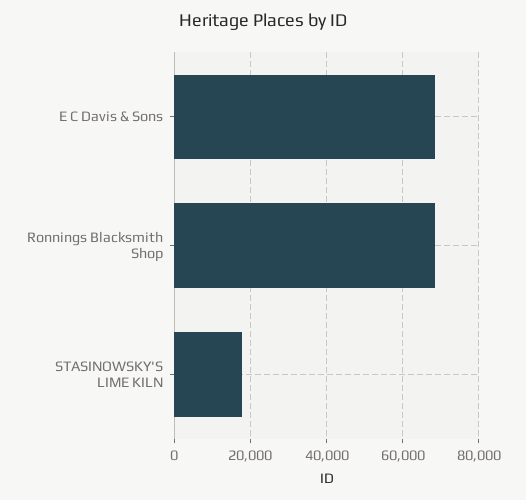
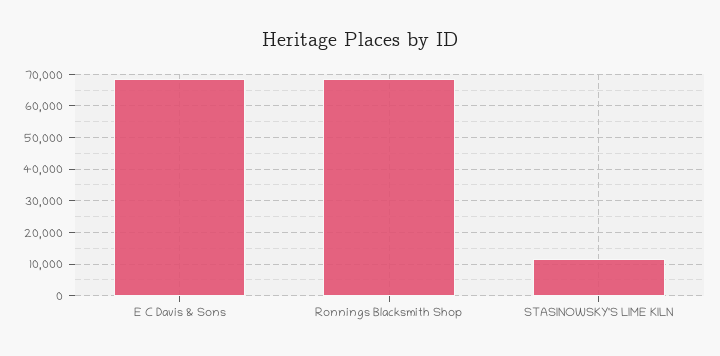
STASINOWSKY'S LIME KILN: 18000 -> 12000

